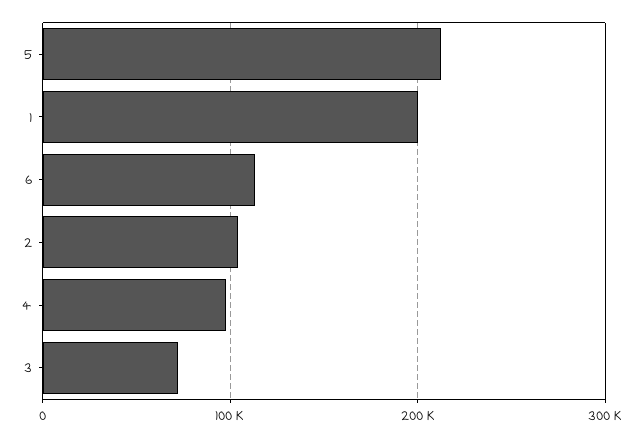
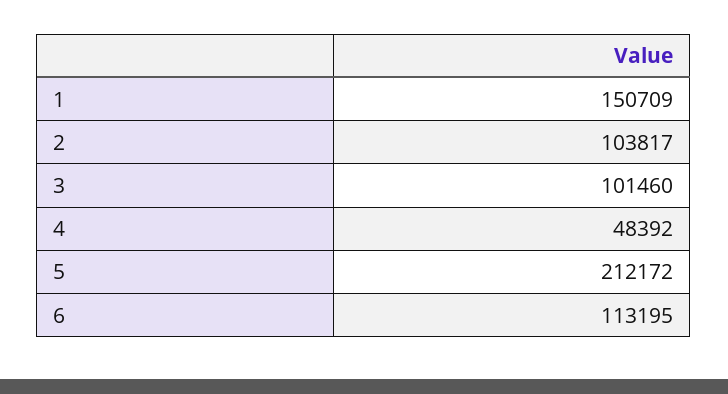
1: 200000 -> 150709
4: 100000 -> 48392
3: 70000 -> 101460

